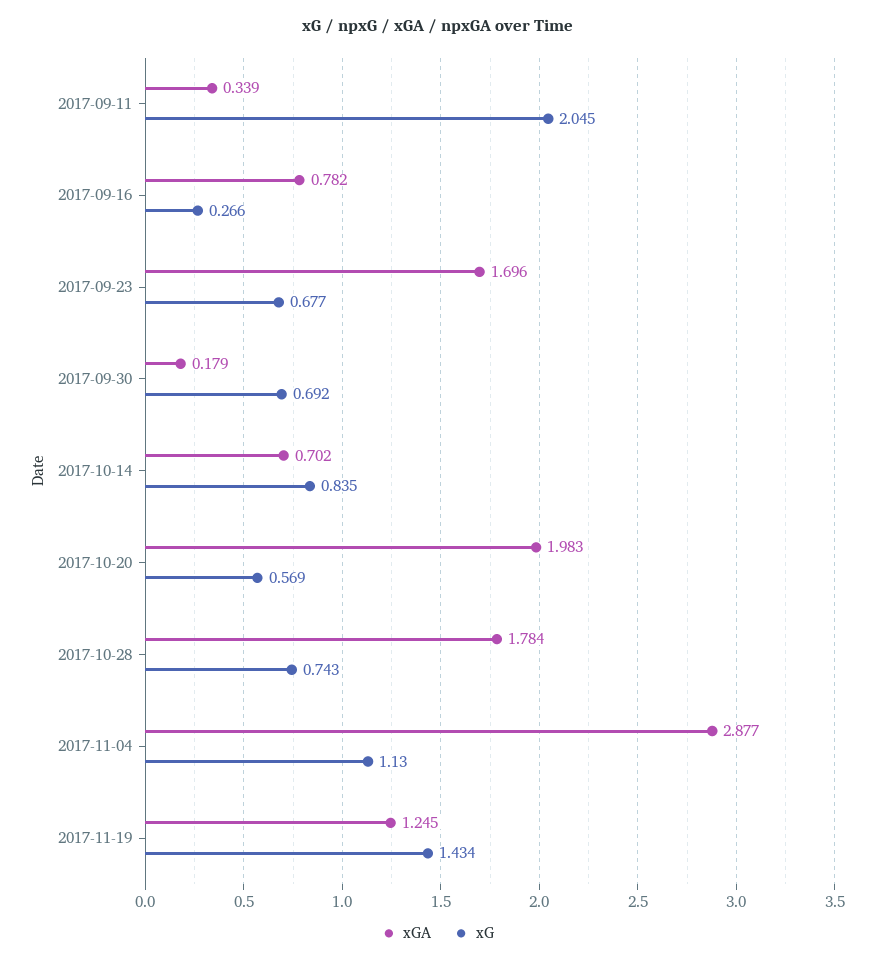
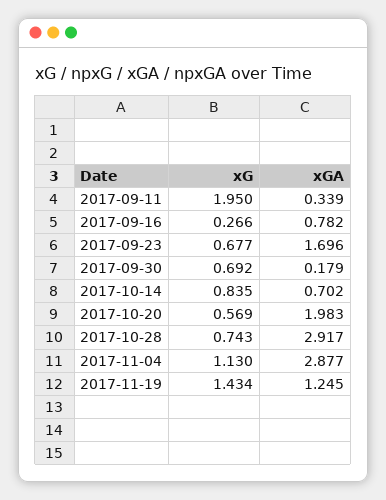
xG, 2017-09-11: 2.045 -> 1.95
xGA, 2017-10-28: 1.784 -> 2.917

